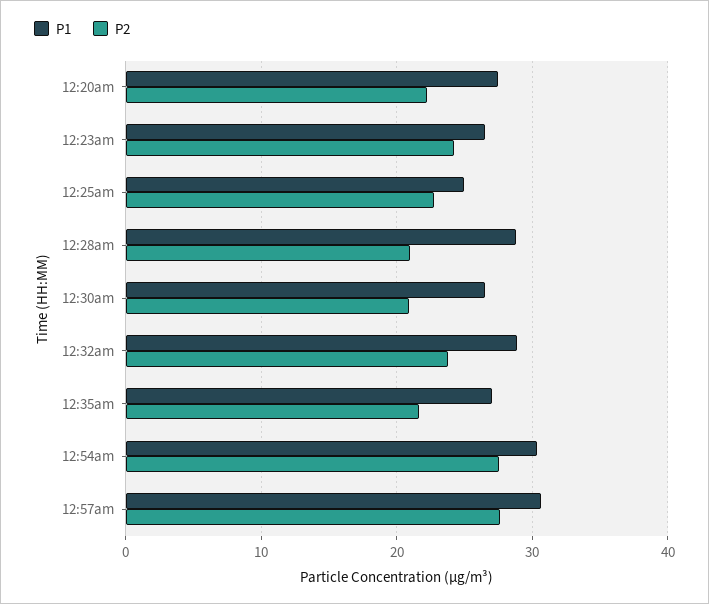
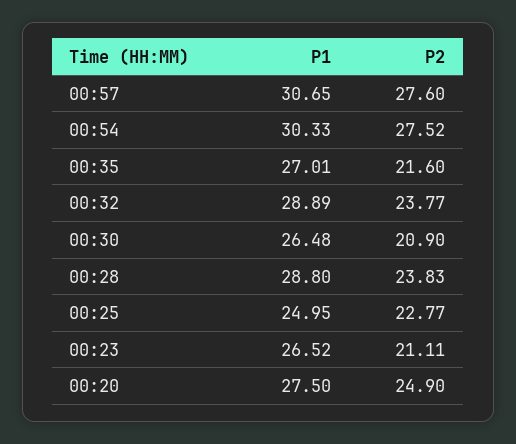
P2, 12:20am: 22 -> 24.9
P2, 12:23am: 24 -> 21.11
P2, 12:28am: 21 -> 23.83

